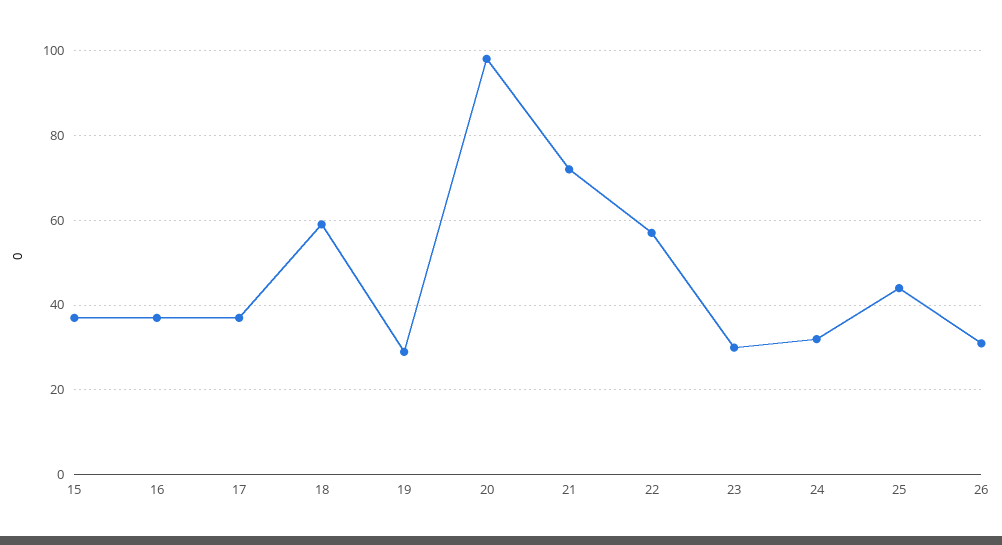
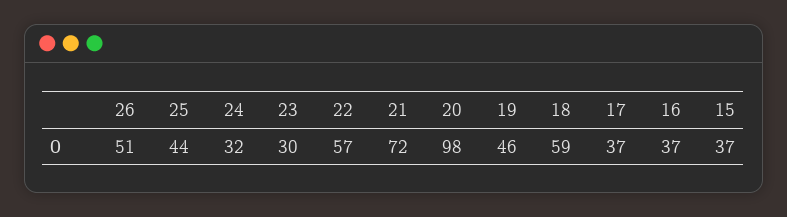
19: 30 -> 46
26: 30 -> 51

